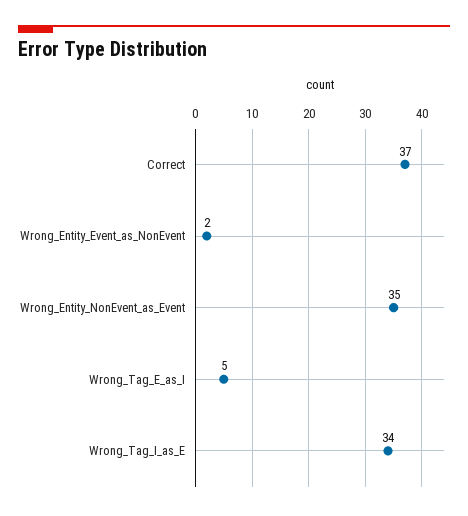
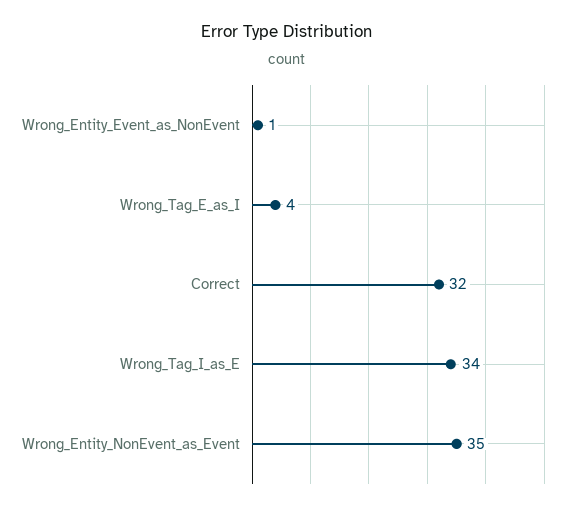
Correct: 37 -> 32
Wrong_Entity_Event_as_NonEvent: 2 -> 1
Wrong_Tag_E_as_I: 5 -> 4

